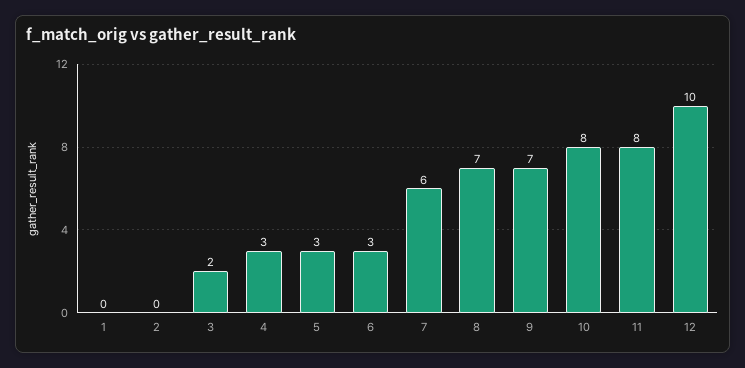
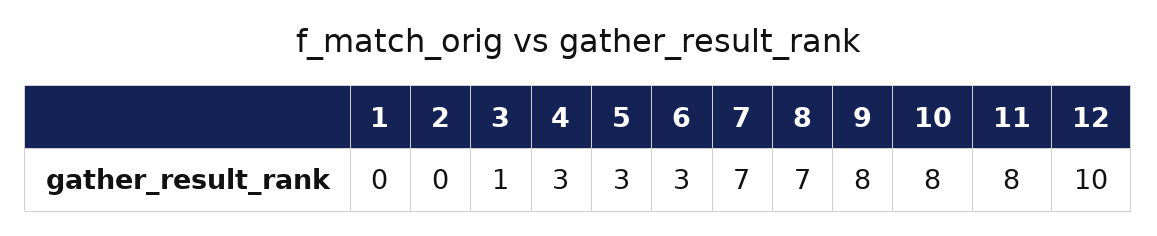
3: 2 -> 1
7: 6 -> 7
9: 7 -> 8

